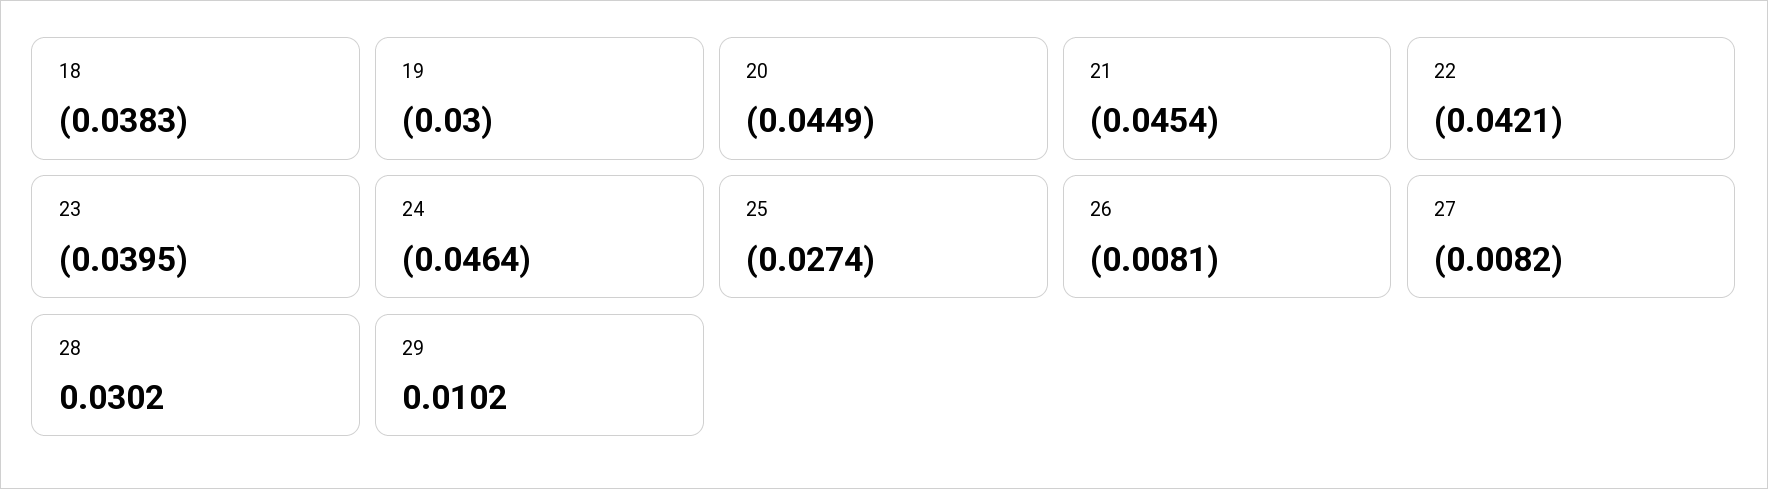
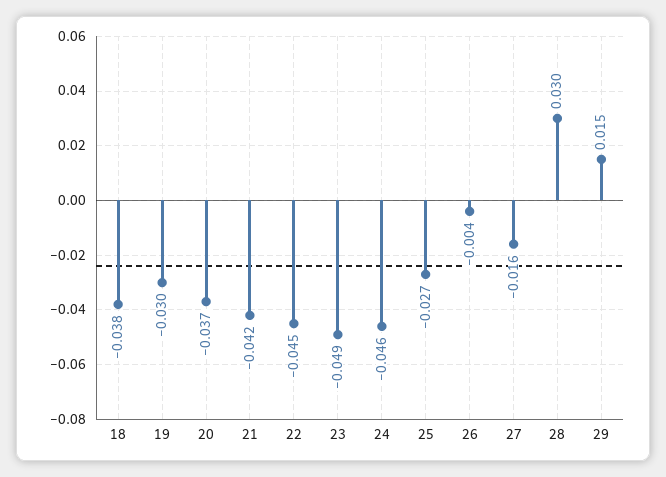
20: -0.0449 -> -0.037
21: -0.0454 -> -0.042
22: -0.0421 -> -0.045
23: -0.0395 -> -0.049
26: -0.0081 -> -0.004
27: -0.0082 -> -0.016
29: 0.0102 -> 0.015

